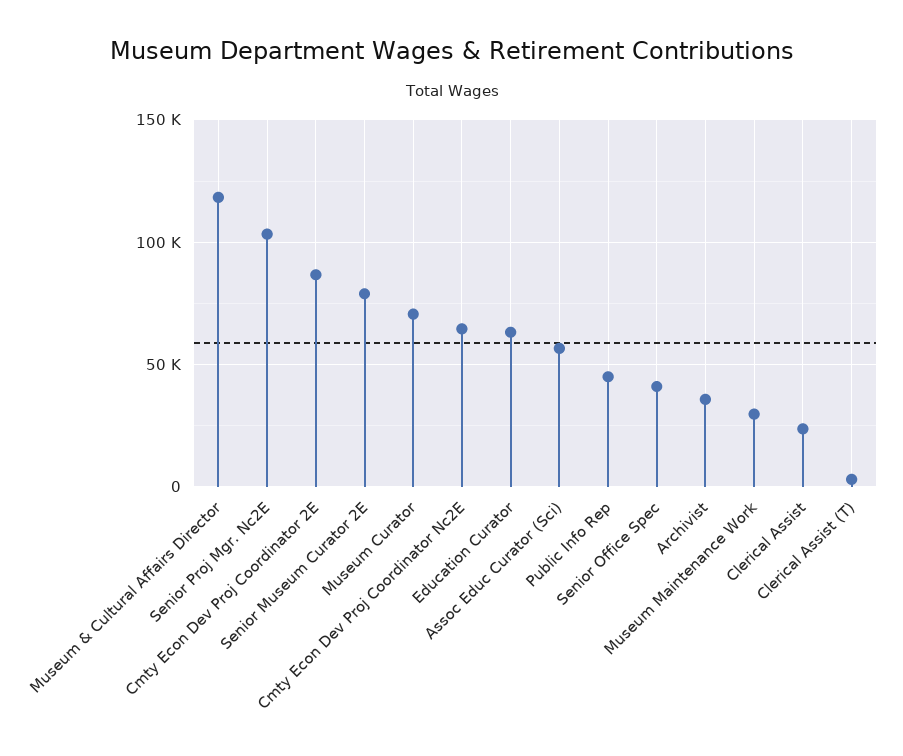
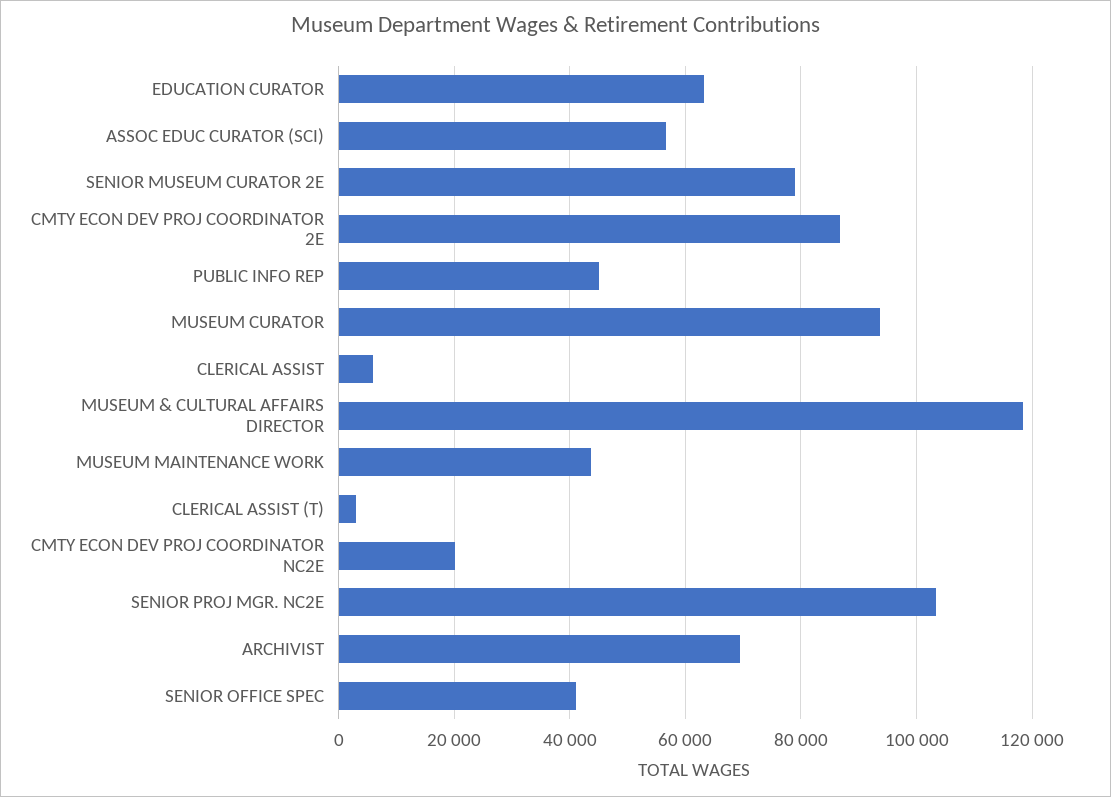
Museum Curator: 70000 -> 94000
Cmty Econ Dev Proj Coordinator Nc2E: 65000 -> 20000
Archivist: 35000 -> 70000
Museum Maintenance Work: 30000 -> 44000
Clerical Assist: 25000 -> 6000

